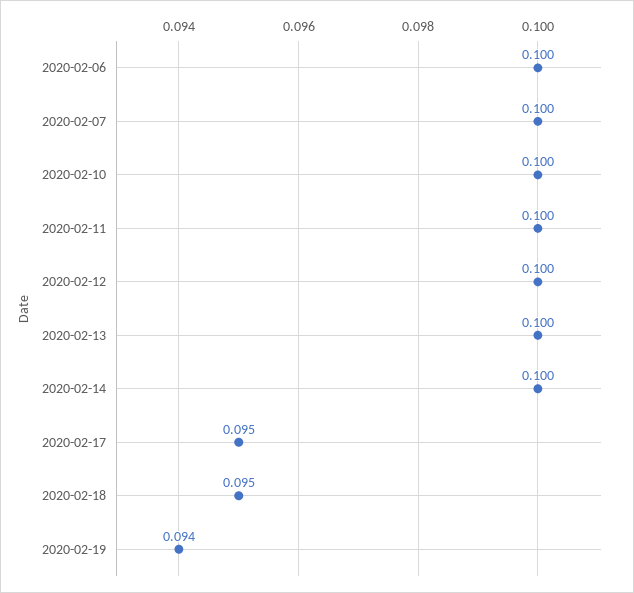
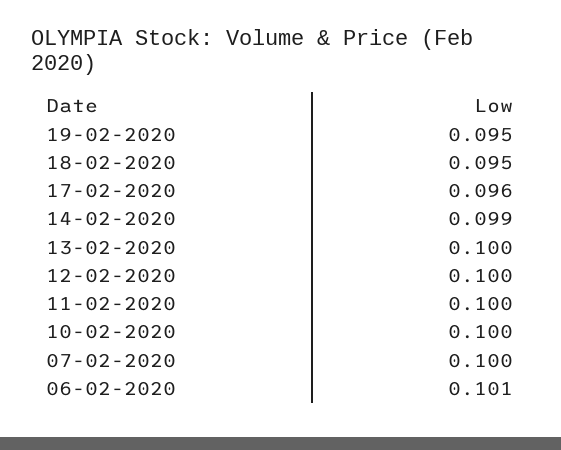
2020-02-06: 0.1 -> 0.101
2020-02-14: 0.1 -> 0.099
2020-02-17: 0.095 -> 0.096
2020-02-19: 0.094 -> 0.095

